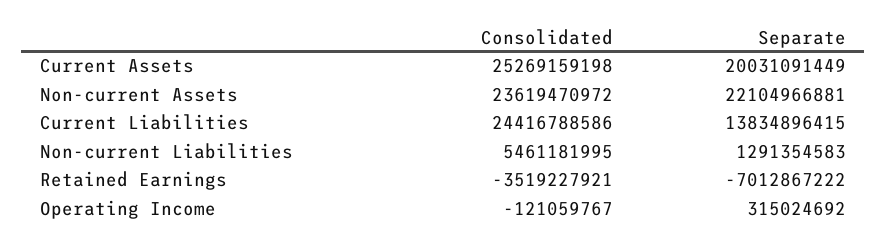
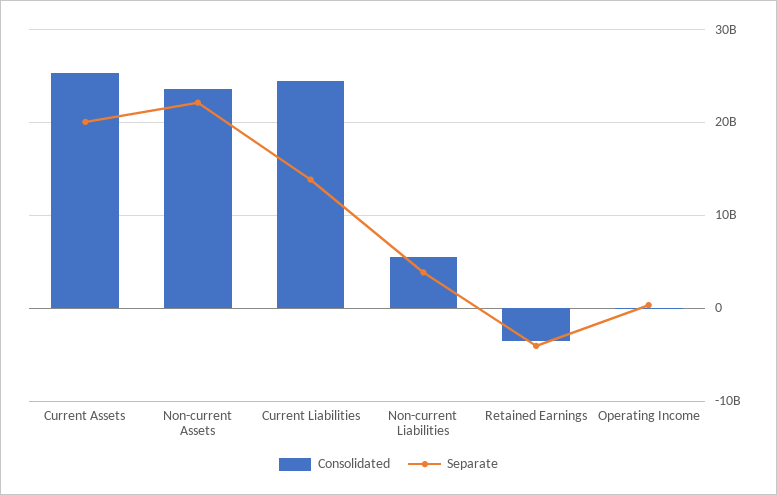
Separate, Non-current Liabilities: 1291354583 -> 4000000000
Separate, Retained Earnings: -7012867222 -> -4000000000

